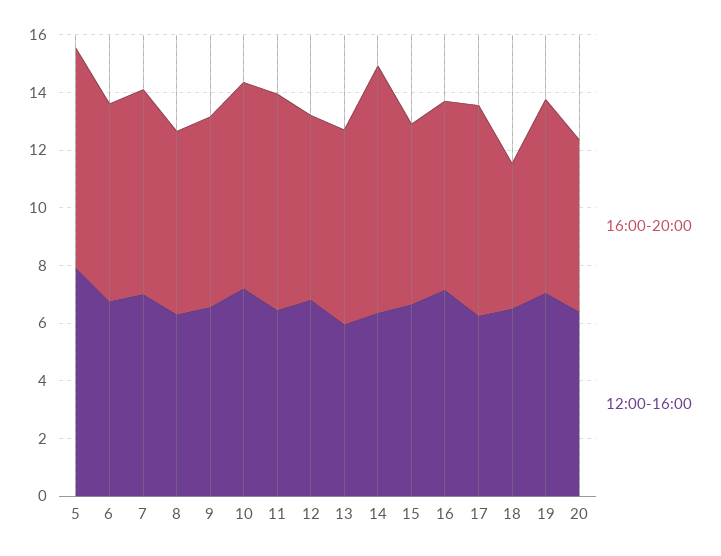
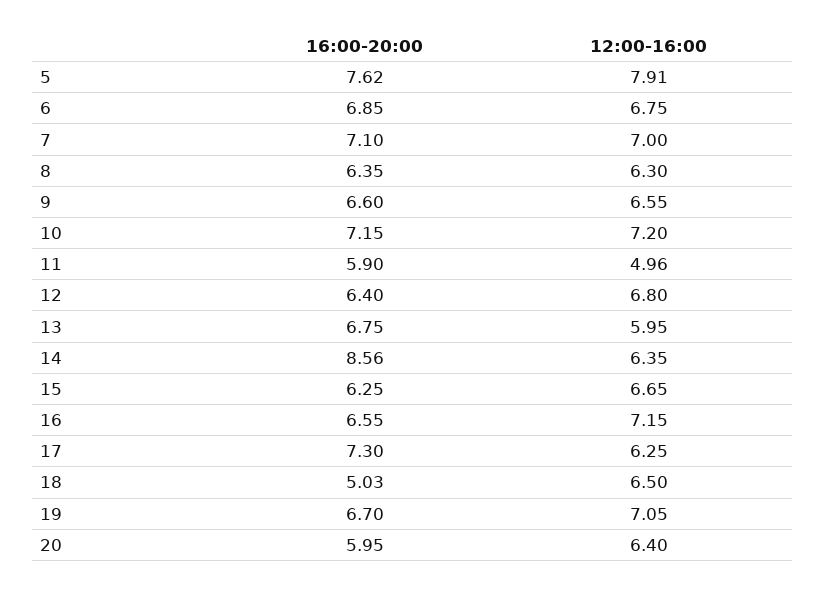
16:00-20:00, 11: 7.5 -> 5.9
12:00-16:00, 11: 6.5 -> 4.96

